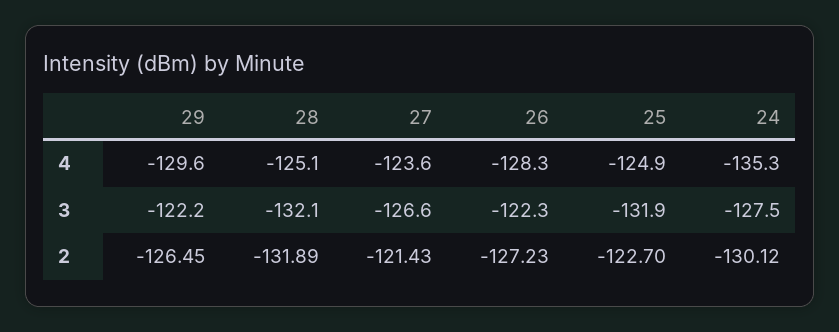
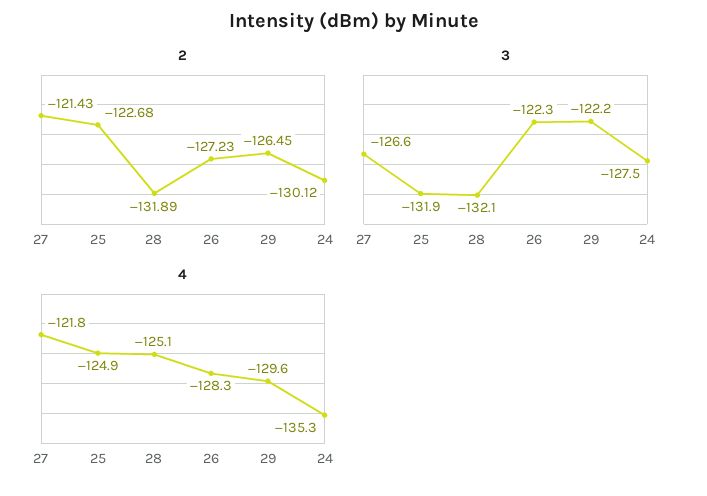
4, 27: -123.6 -> -121.8
2, 25: -122.7 -> -122.68

